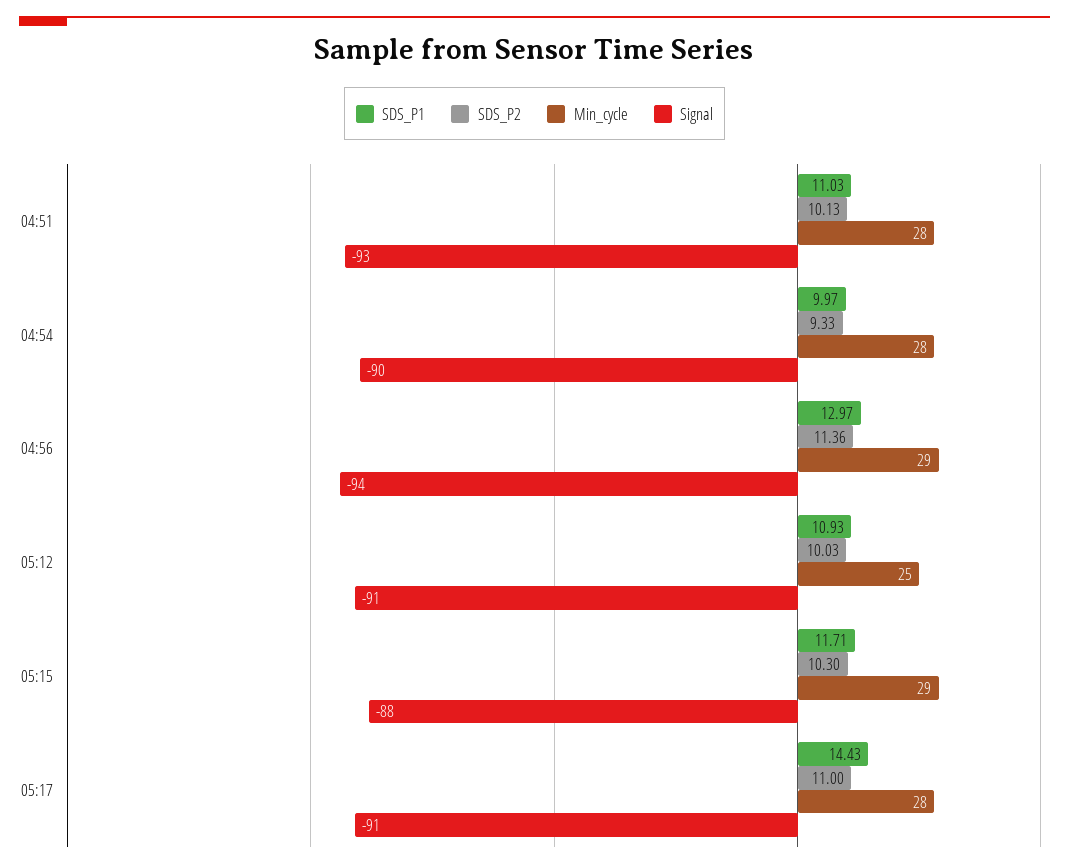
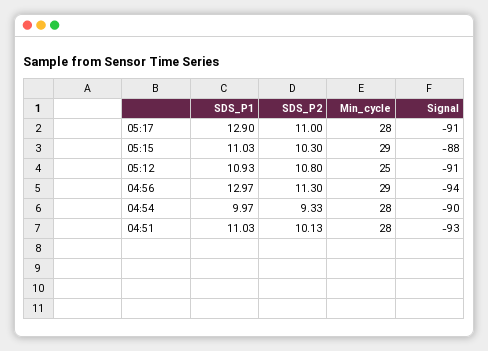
SDS_P2, 04:56: 11.36 -> 11.3
SDS_P2, 05:12: 10.03 -> 10.8
SDS_P1, 05:15: 11.71 -> 11.03
SDS_P1, 05:17: 14.43 -> 12.9

